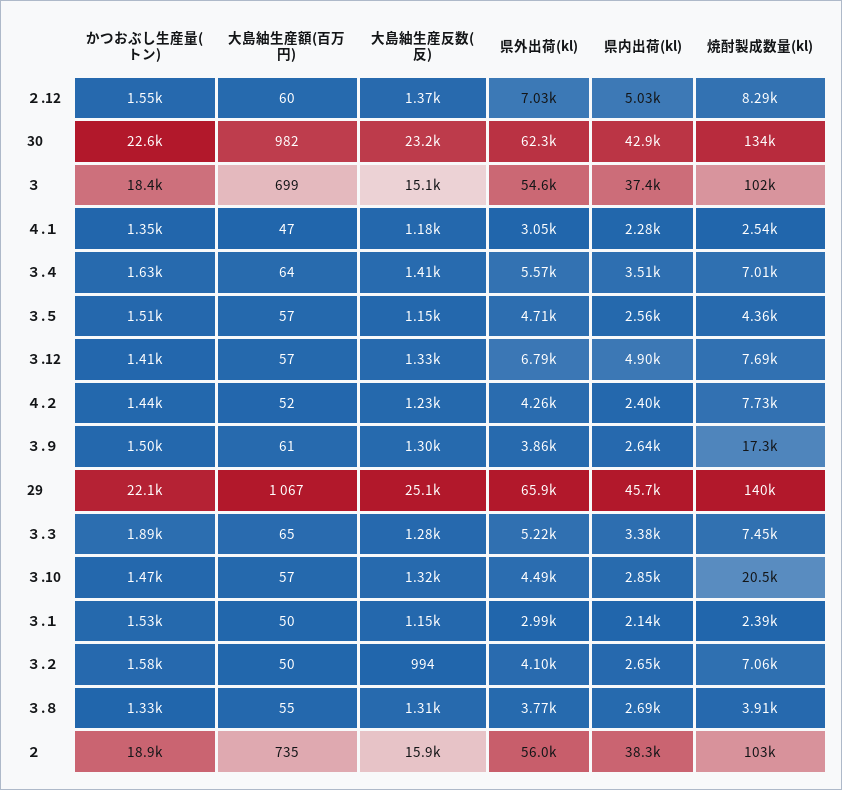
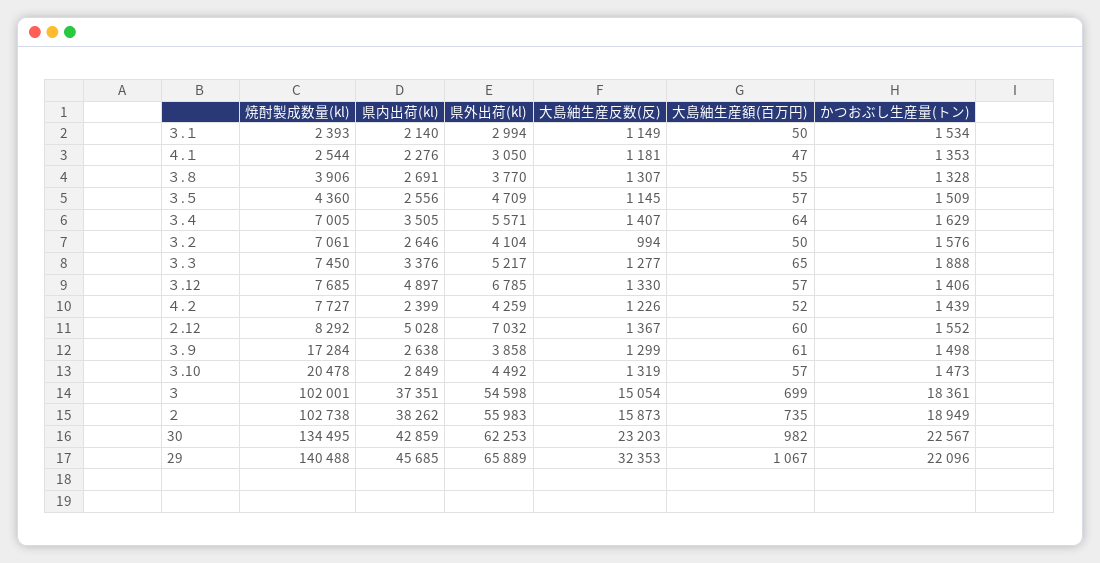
大島紬生産反数(反), 29: 25100 -> 32353

